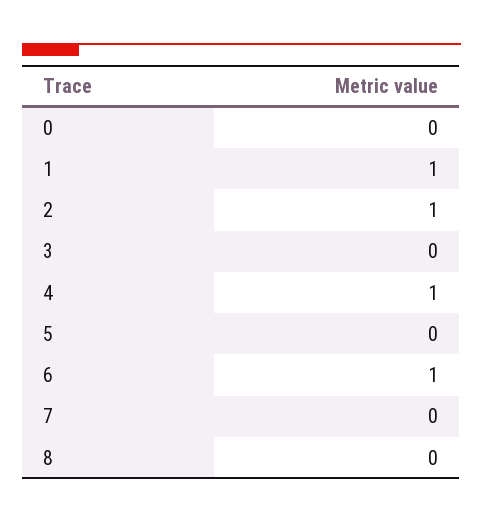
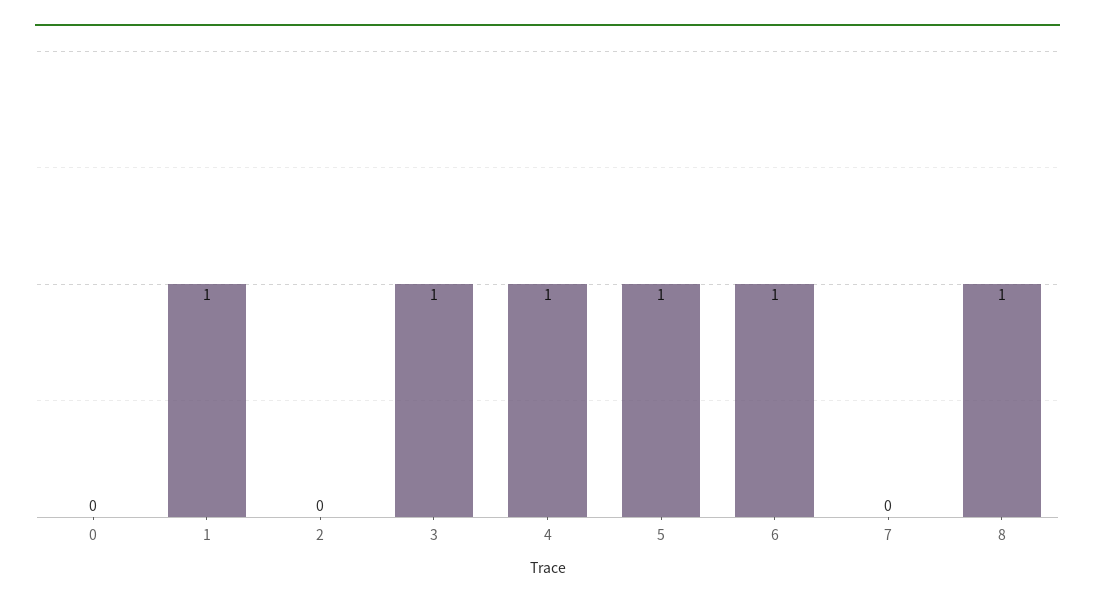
2: 1 -> 0
3: 0 -> 1
5: 0 -> 1
8: 0 -> 1

